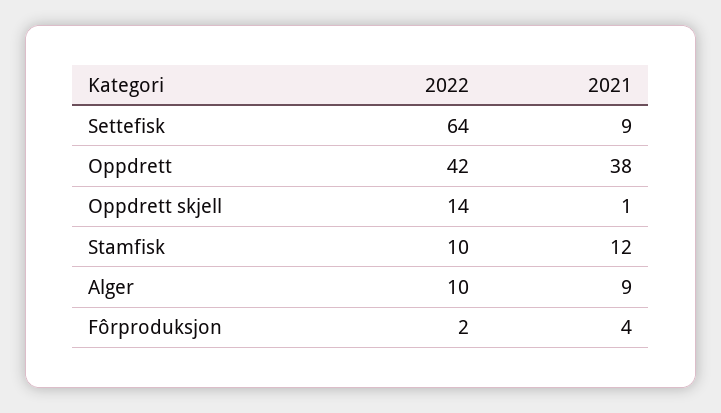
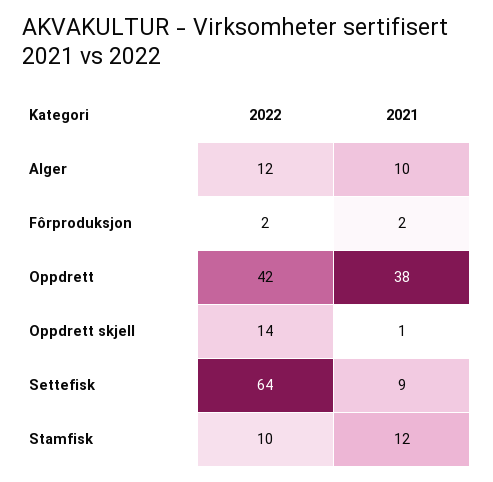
2022, Alger: 10 -> 12
2021, Alger: 9 -> 10
2021, Fôrproduksjon: 4 -> 2

